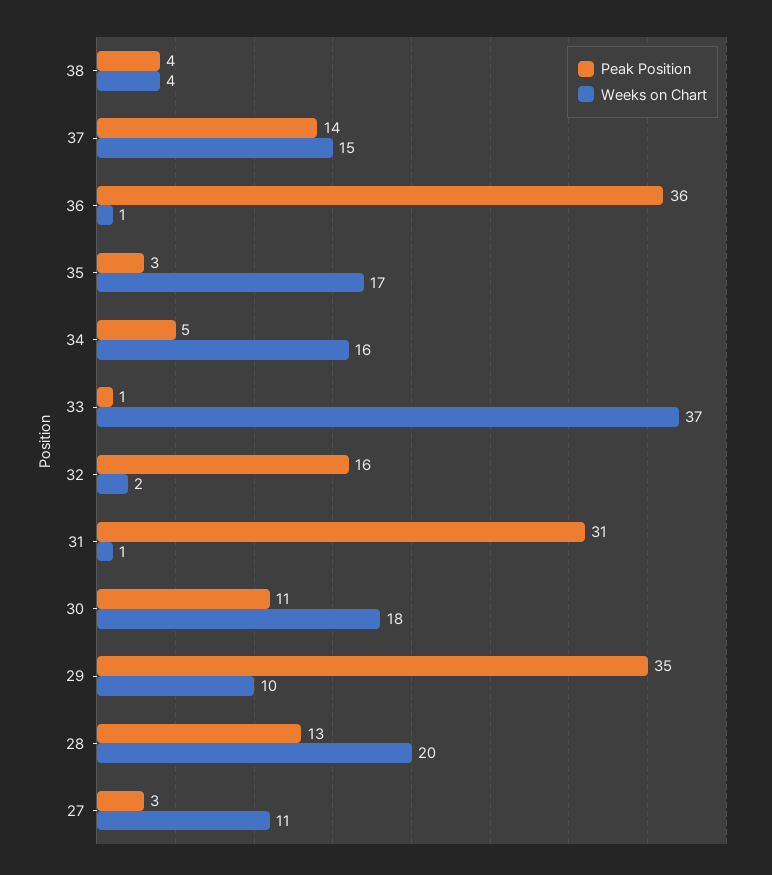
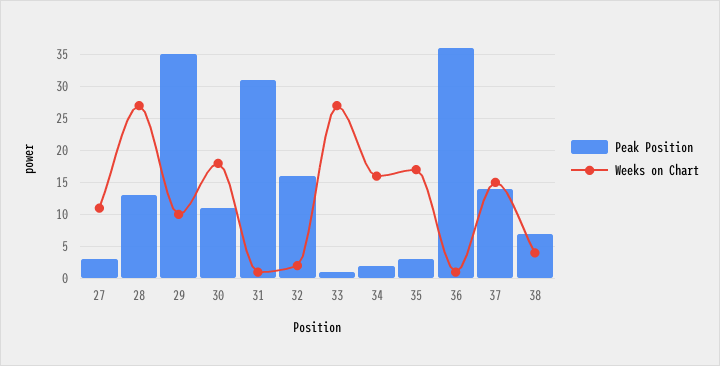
Peak Position, 38: 4 -> 7
Peak Position, 34: 5 -> 2
Weeks on Chart, 33: 37 -> 27
Weeks on Chart, 28: 20 -> 27

